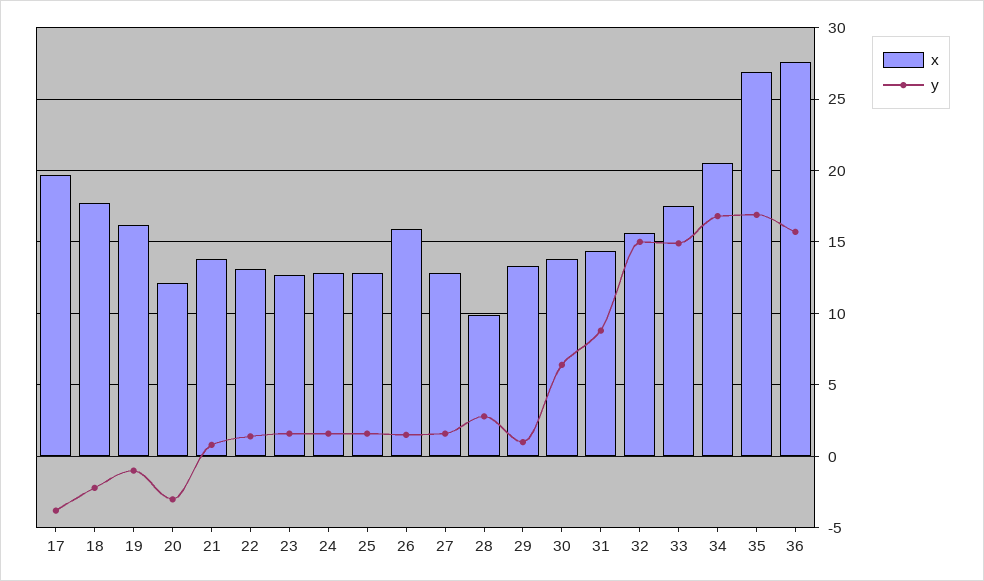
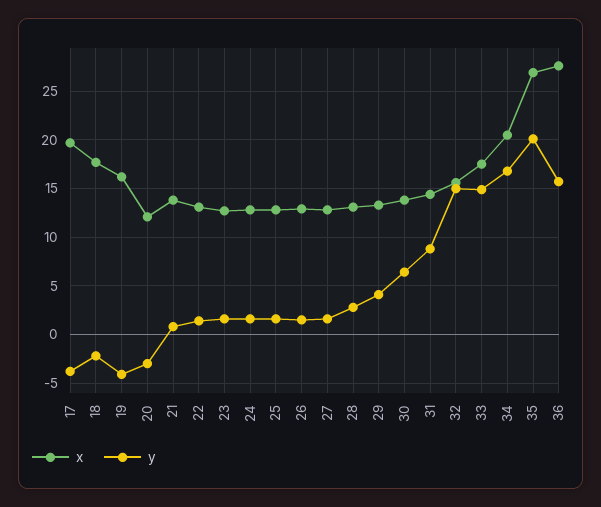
y, 19: -1 -> -4
x, 26: 16 -> 13
x, 28: 10 -> 13
y, 29: 1 -> 4
y, 35: 17 -> 20

